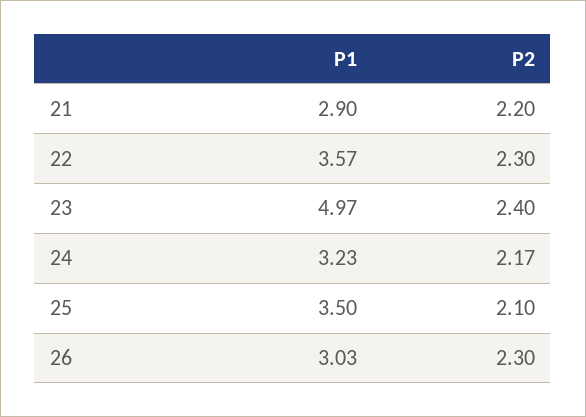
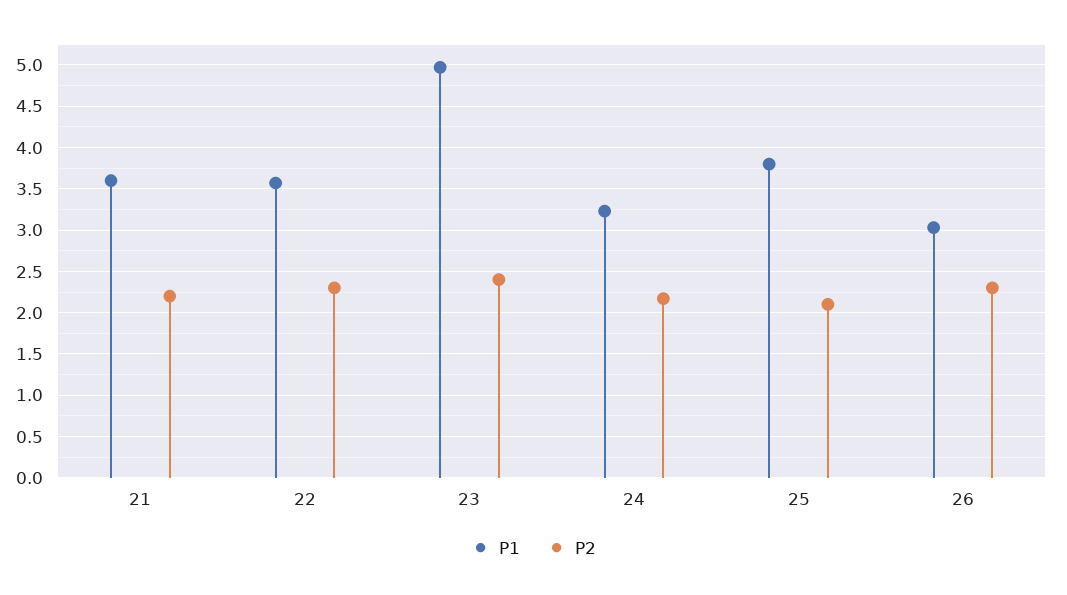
P1, 21: 2.9 -> 3.6
P1, 25: 3.5 -> 3.8

